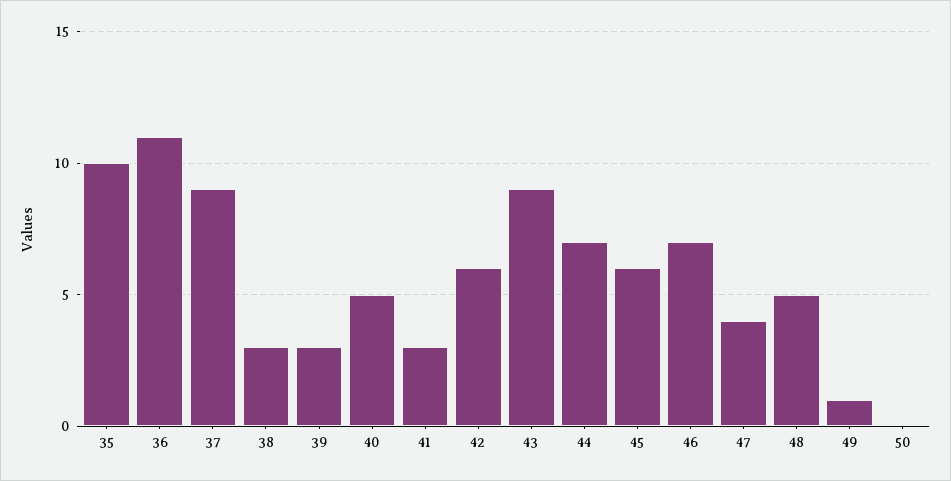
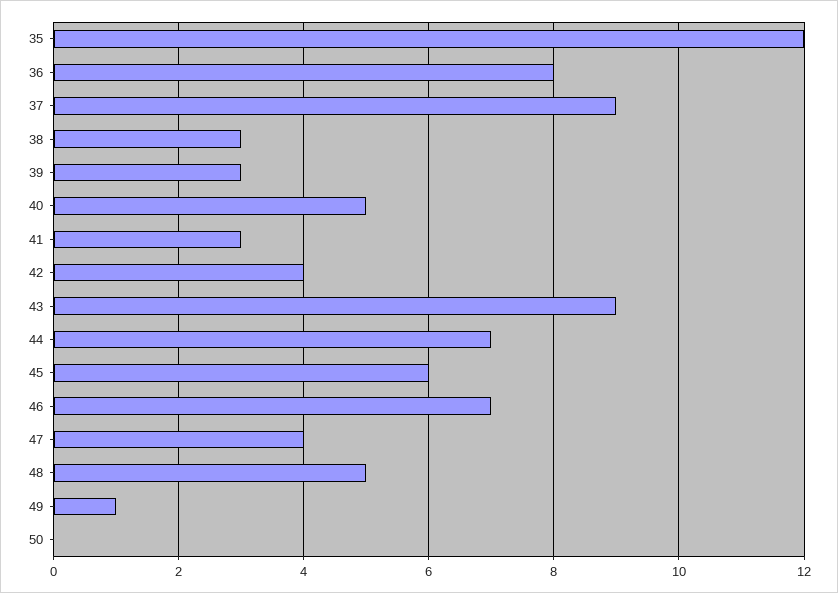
35: 10 -> 12
36: 11 -> 8
42: 6 -> 4

